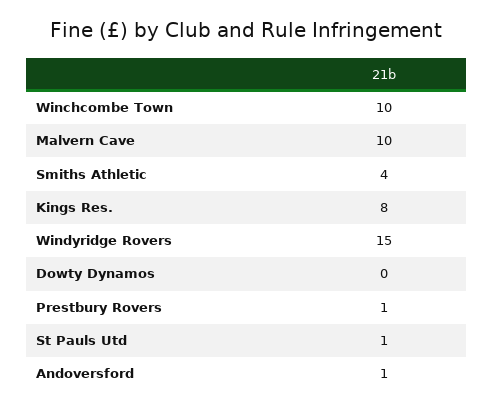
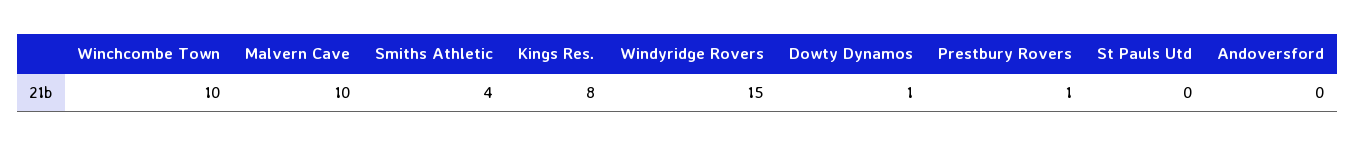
Dowty Dynamos: 0 -> 1
St Pauls Utd: 1 -> 0
Andoversford: 1 -> 0

